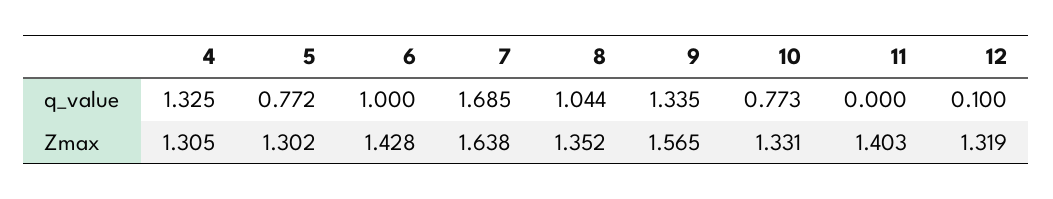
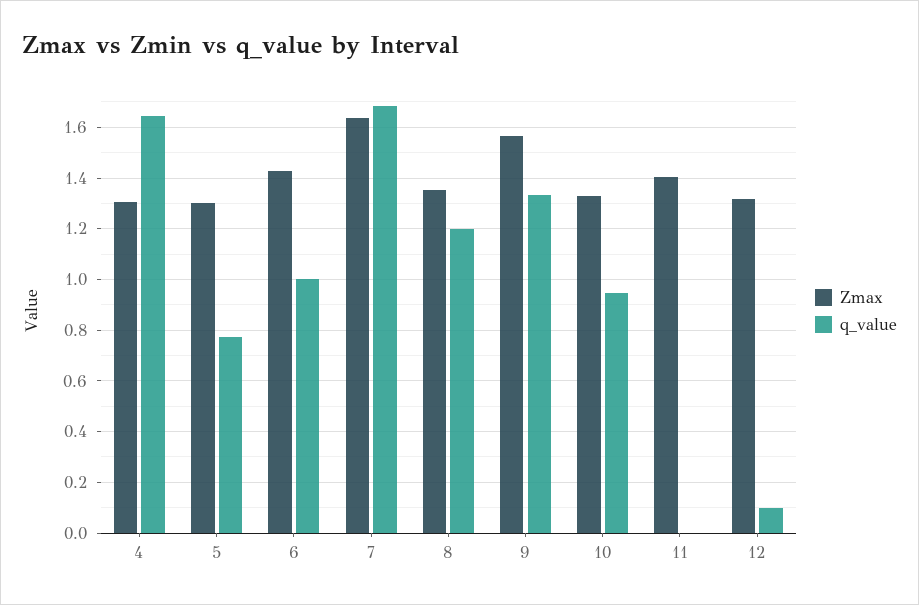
q_value, 4: 1.325 -> 1.65
q_value, 8: 1.044 -> 1.2
q_value, 10: 0.773 -> 0.95

